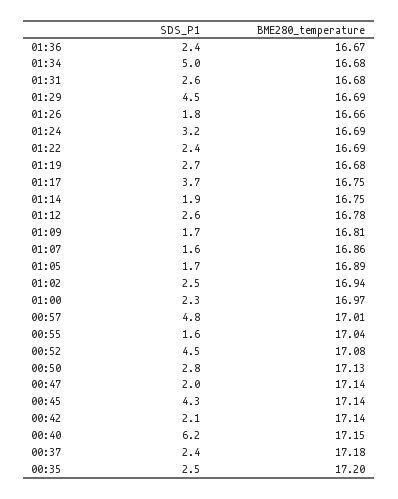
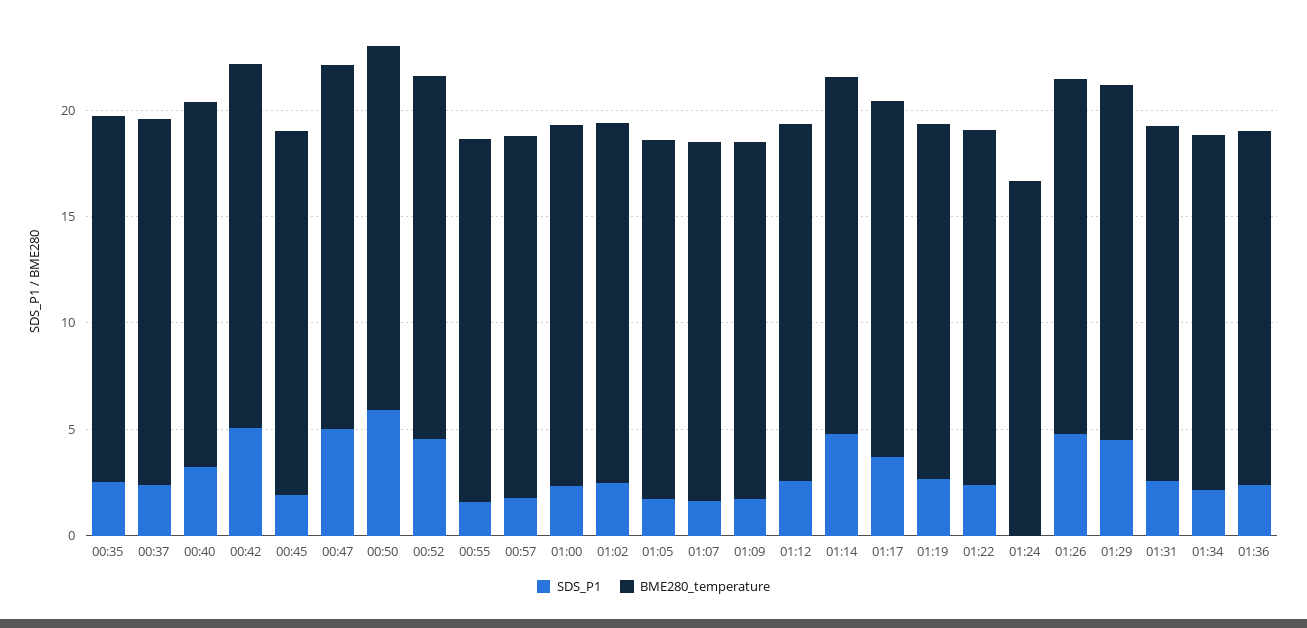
SDS_P1, 01:34: 5 -> 2
SDS_P1, 01:26: 1.8 -> 5
SDS_P1, 01:24: 3.2 -> 0
SDS_P1, 01:14: 1.9 -> 5
SDS_P1, 00:57: 4.8 -> 2
SDS_P1, 00:50: 2.8 -> 6
SDS_P1, 00:47: 2 -> 5
SDS_P1, 00:45: 4.3 -> 2
SDS_P1, 00:42: 2.1 -> 5
SDS_P1, 00:40: 6.2 -> 3

